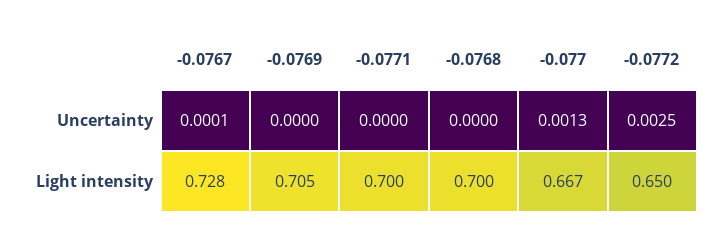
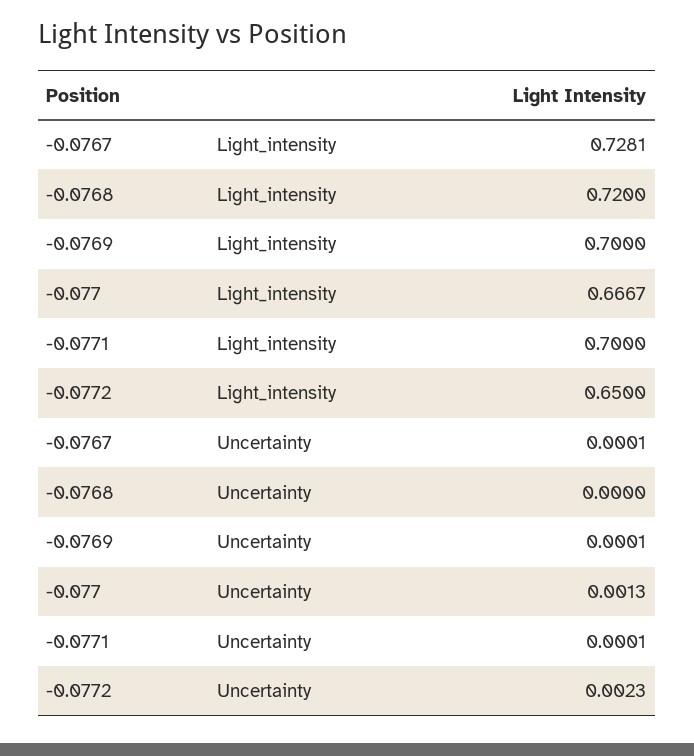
-0.0769, Uncertainty: 0 -> 0.0001
-0.0771, Uncertainty: 0 -> 0.0001
-0.0772, Uncertainty: 0.0025 -> 0.0023
-0.0769, Light intensity: 0.705 -> 0.7
-0.0768, Light intensity: 0.7 -> 0.72

